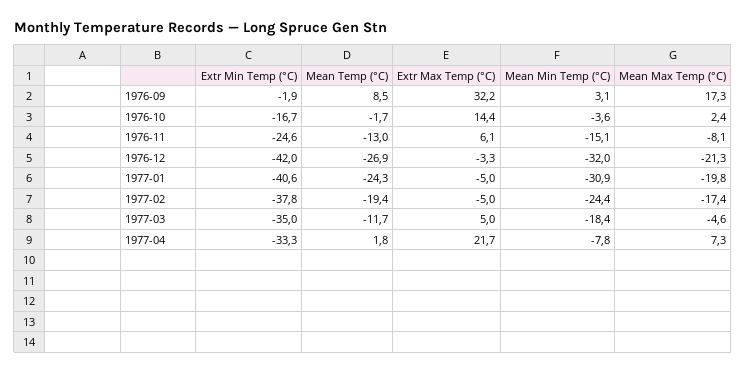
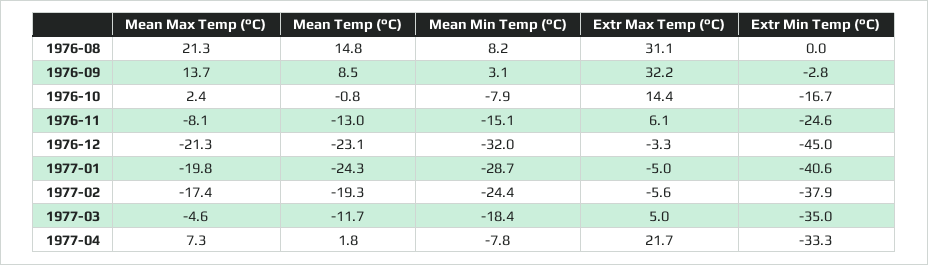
Extr Min Temp (°C), 1976-09: -1.9 -> -2.8
Mean Max Temp (°C), 1976-09: 17.3 -> 13.7
Mean Temp (°C), 1976-10: -1.7 -> -0.8
Mean Min Temp (°C), 1976-10: -3.6 -> -7.9
Extr Min Temp (°C), 1976-12: -42 -> -45
Mean Temp (°C), 1976-12: -26.9 -> -23.1
Mean Min Temp (°C), 1977-01: -30.9 -> -28.7
Extr Min Temp (°C), 1977-02: -37.8 -> -37.9
Mean Temp (°C), 1977-02: -19.4 -> -19.3
Extr Max Temp (°C), 1977-02: -5 -> -5.6
Mean Max Temp (°C), 1976-08: none -> 21.3
Mean Temp (°C), 1976-08: none -> 14.8
Mean Min Temp (°C), 1976-08: none -> 8.2
Extr Max Temp (°C), 1976-08: none -> 31.1
Extr Min Temp (°C), 1976-08: none -> 0

